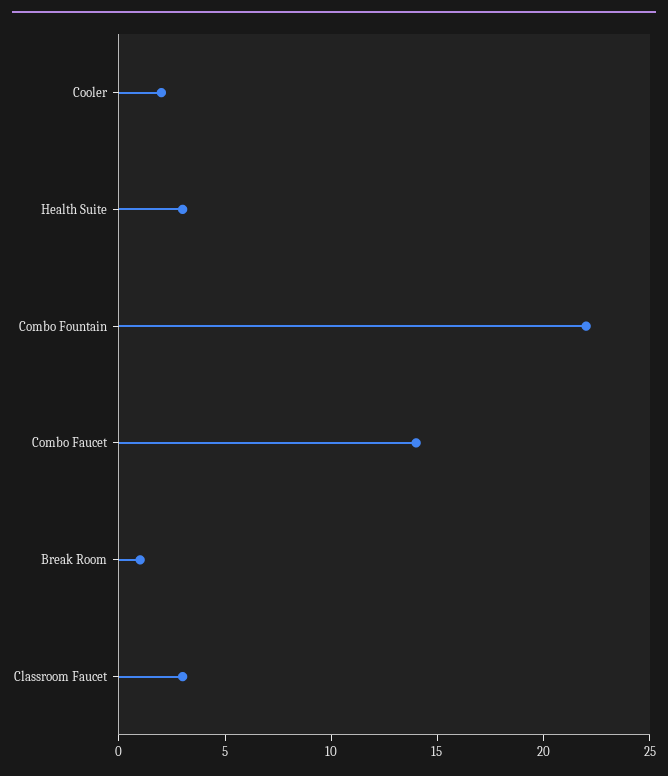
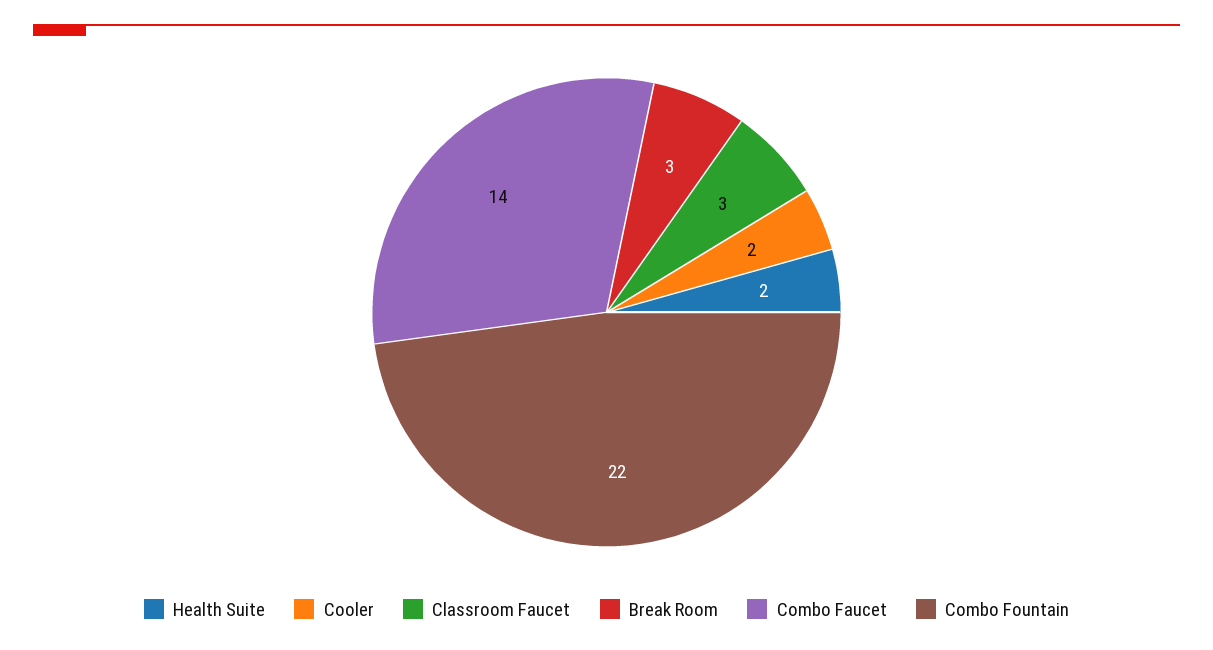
Health Suite: 3 -> 2
Break Room: 1 -> 3

